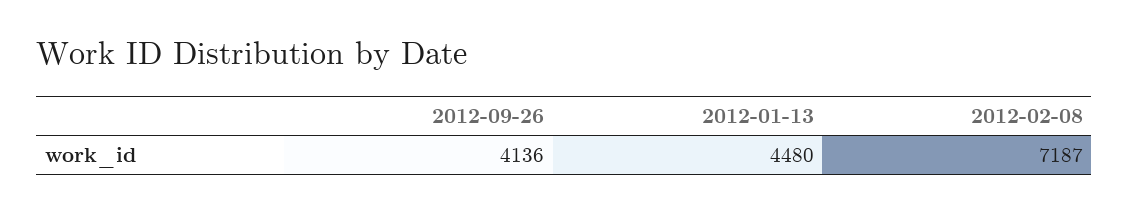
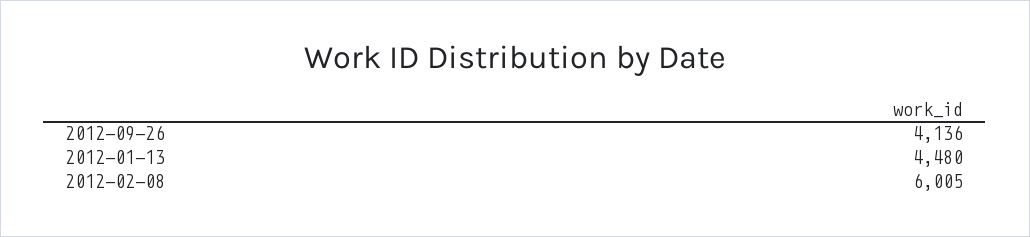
2012-02-08: 7187 -> 6005

